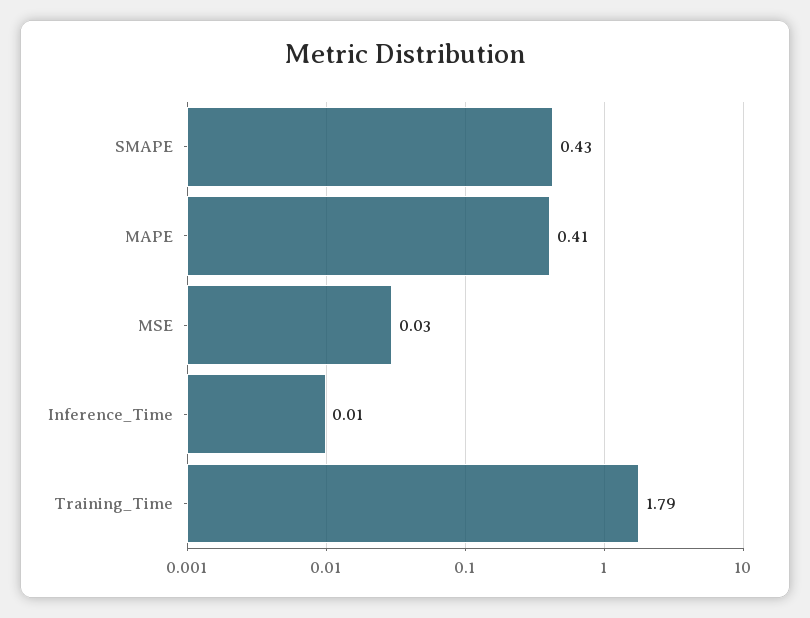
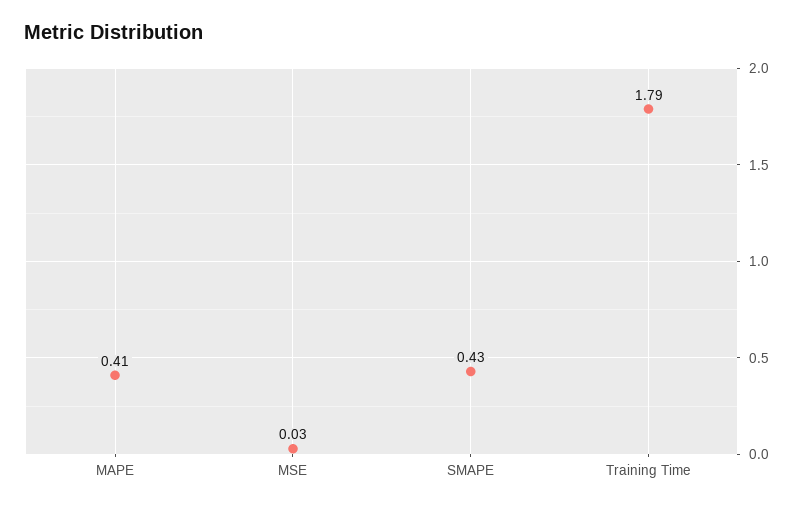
Inference_Time: 0.01 -> none

